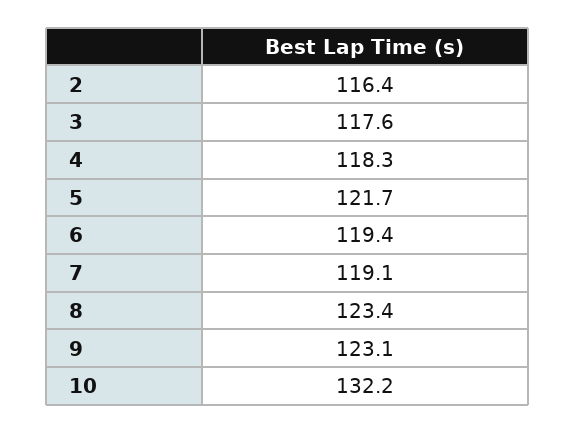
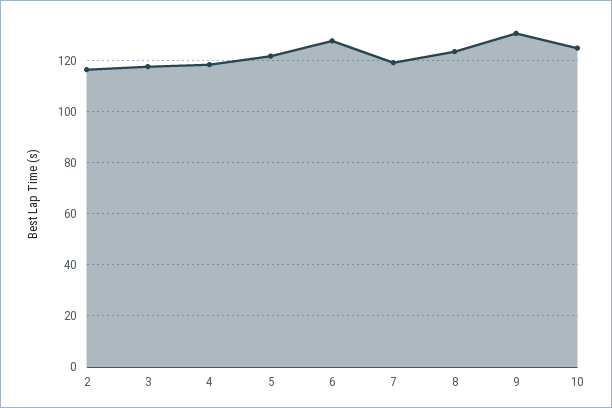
6: 119.4 -> 127.5
9: 123.1 -> 130
10: 132.2 -> 125

